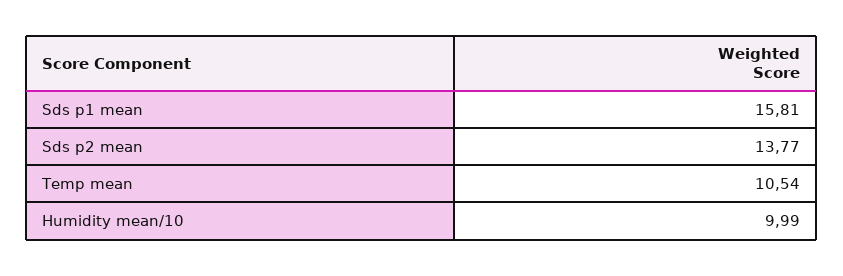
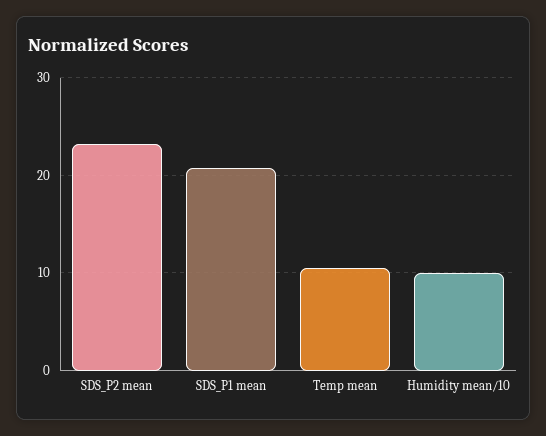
Sds p1 mean: 15.81 -> 21
Sds p2 mean: 13.77 -> 23

